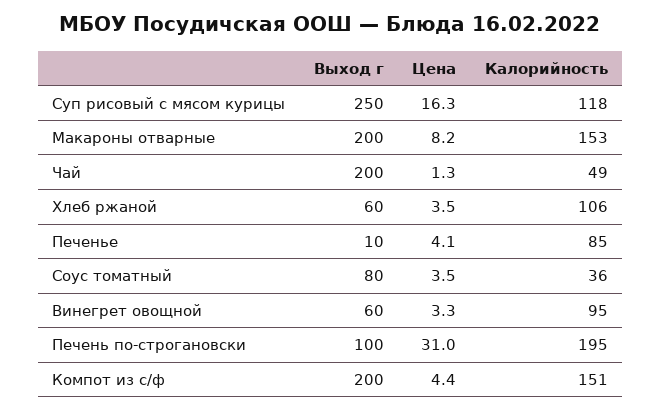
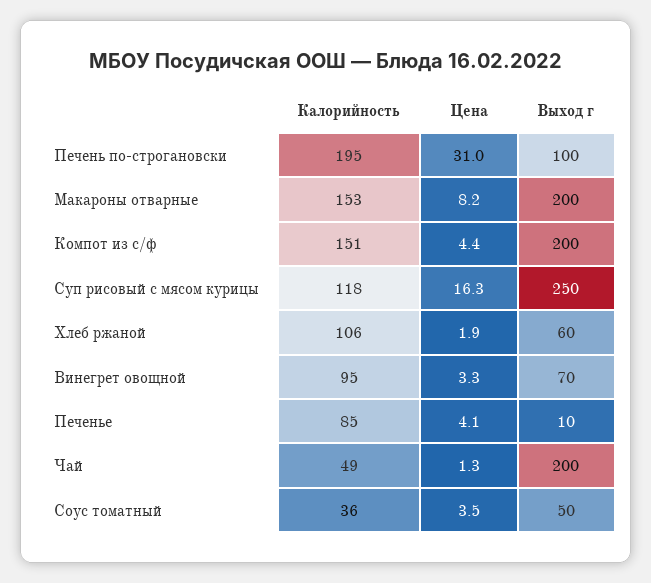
Цена, Хлеб ржаной: 3.5 -> 1.9
Выход г, Соус томатный: 80 -> 50
Выход г, Винегрет овощной: 60 -> 70

